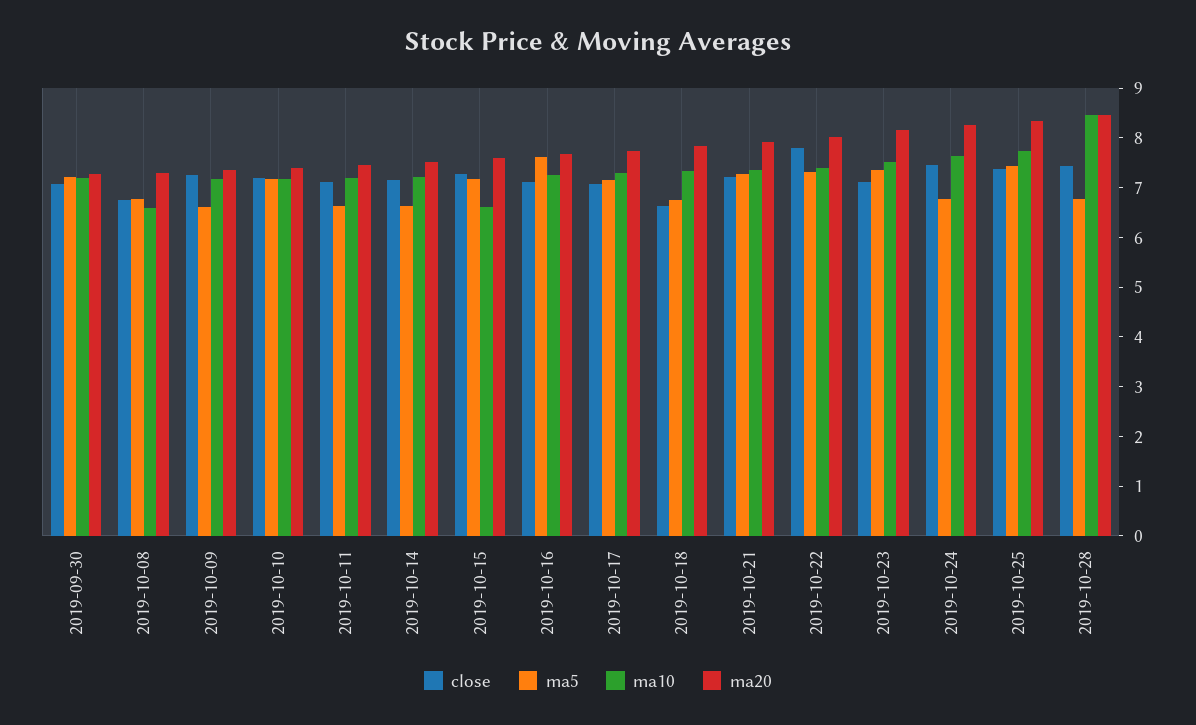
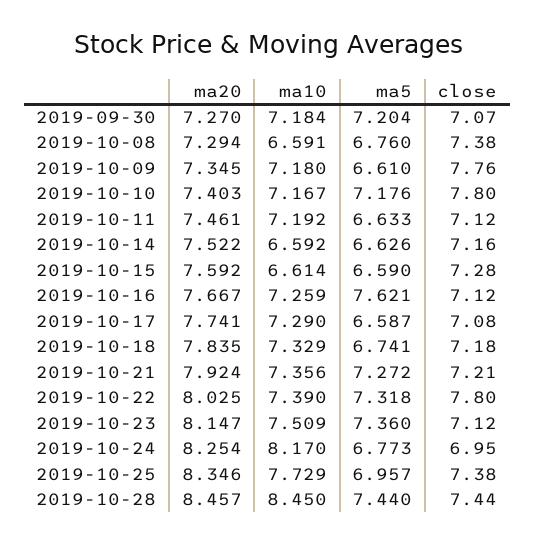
close, 2019-10-08: 6.8 -> 7.38
close, 2019-10-09: 7.2 -> 7.76
close, 2019-10-10: 7.2 -> 7.8
ma10, 2019-10-14: 7.2 -> 6.592
ma5, 2019-10-15: 7.2 -> 6.59
ma5, 2019-10-17: 7.2 -> 6.587
close, 2019-10-18: 6.6 -> 7.18
close, 2019-10-24: 7.4 -> 6.95
ma10, 2019-10-24: 7.6 -> 8.17
ma5, 2019-10-25: 7.4 -> 6.957
ma5, 2019-10-28: 6.8 -> 7.44

